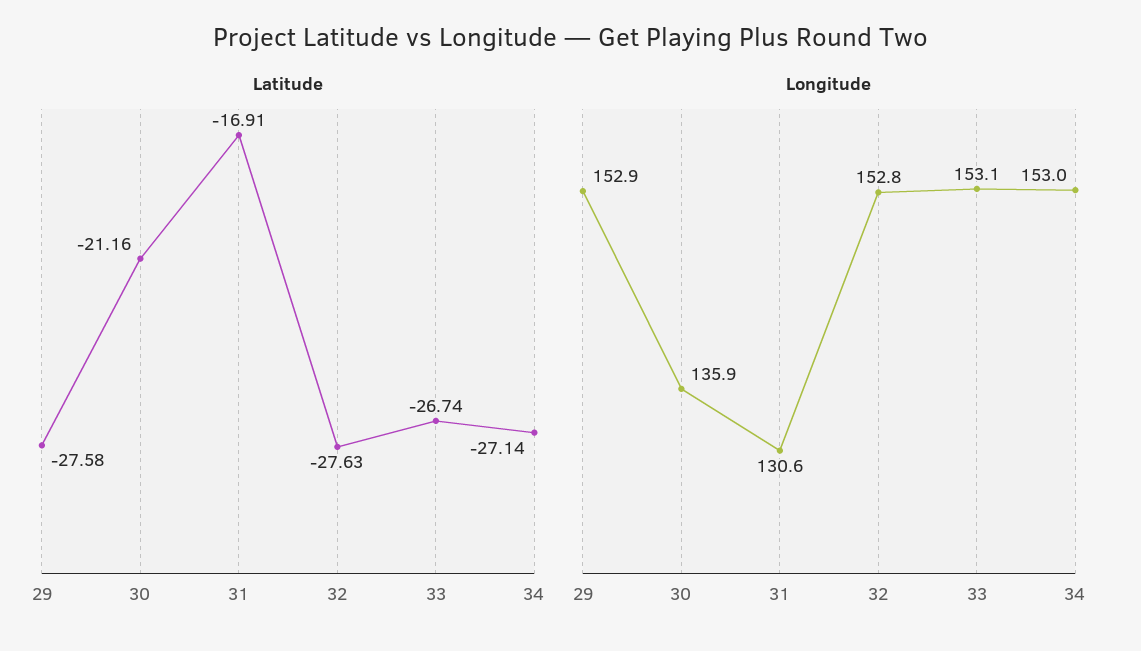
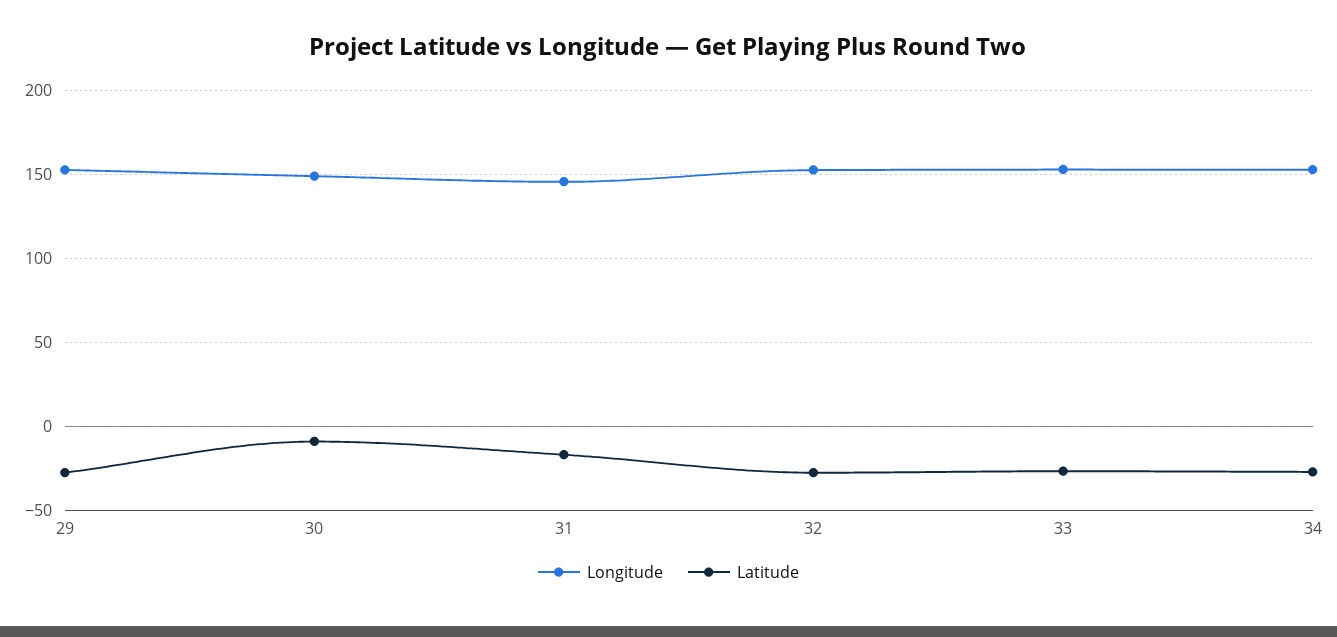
Latitude, 30: -21.16 -> -10
Longitude, 30: 135.9 -> 150
Longitude, 31: 130.6 -> 145

